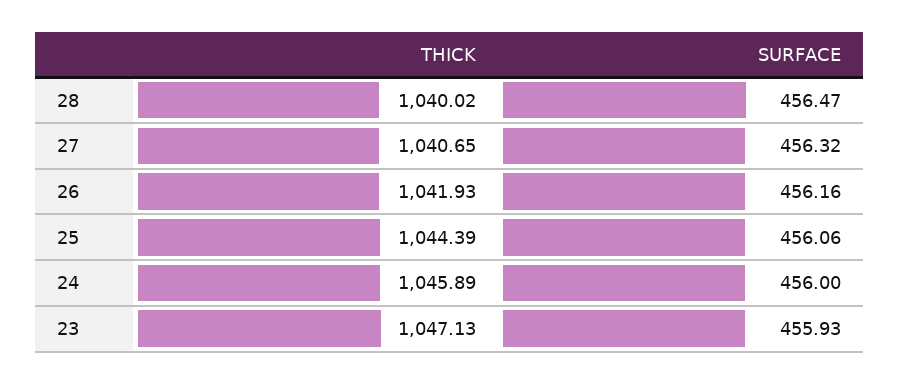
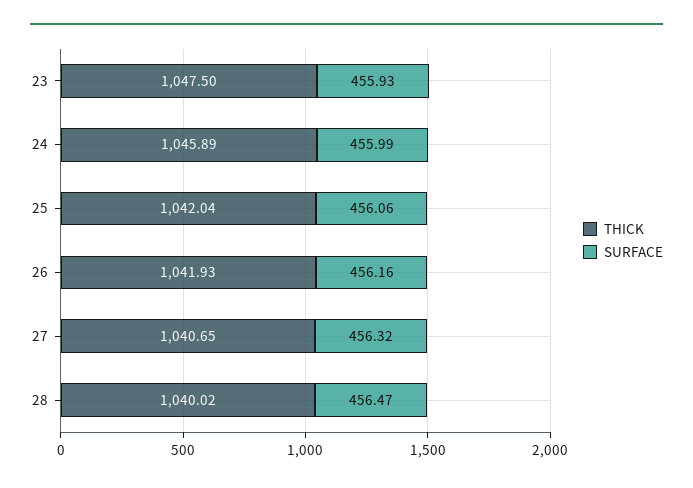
THICK, 25: 1044.39 -> 1042.04
SURFACE, 24: 456 -> 455.99
THICK, 23: 1047.13 -> 1047.5

